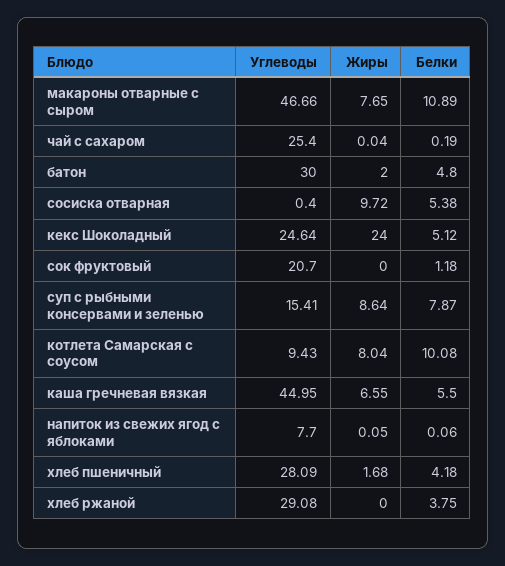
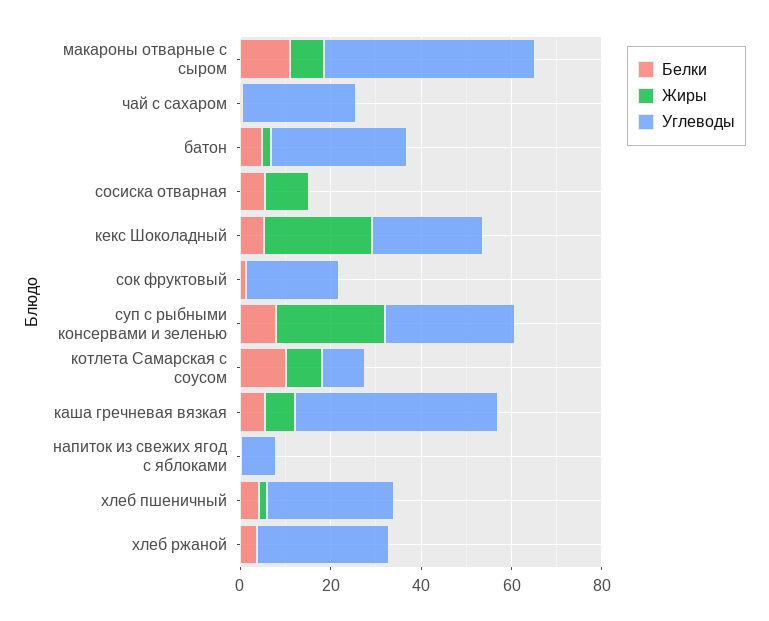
Углеводы, суп с рыбными консервами и зеленью: 15.41 -> 30
Жиры, суп с рыбными консервами и зеленью: 8.64 -> 25

